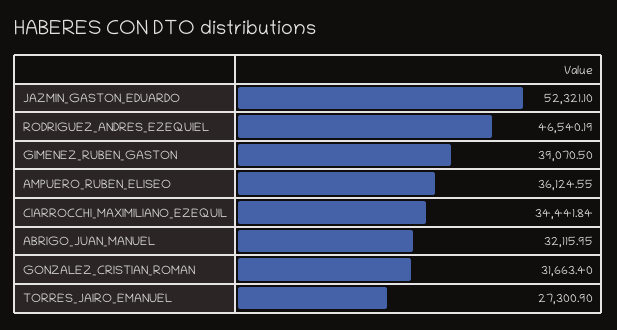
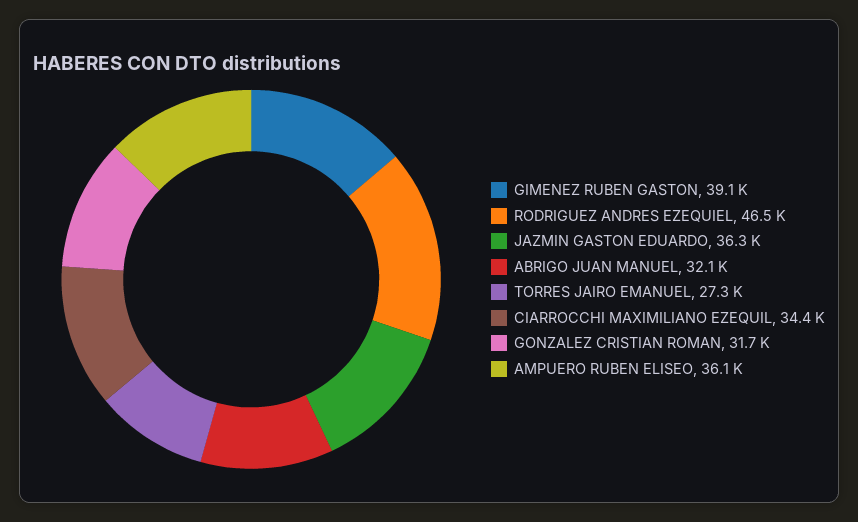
JAZMIN_GASTON_EDUARDO: 52321.1 -> 36300

